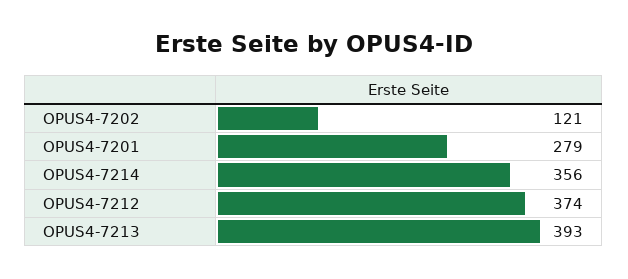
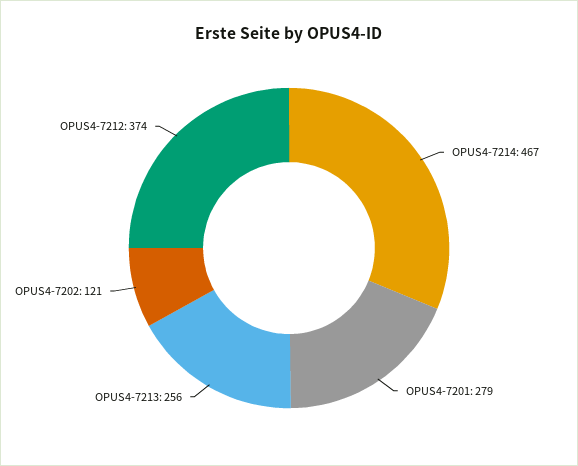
OPUS4-7214: 356 -> 467
OPUS4-7213: 393 -> 256

